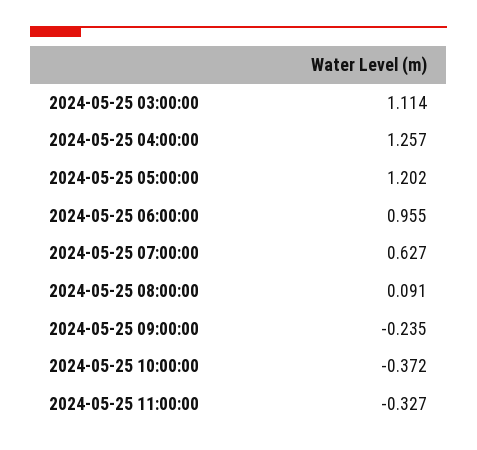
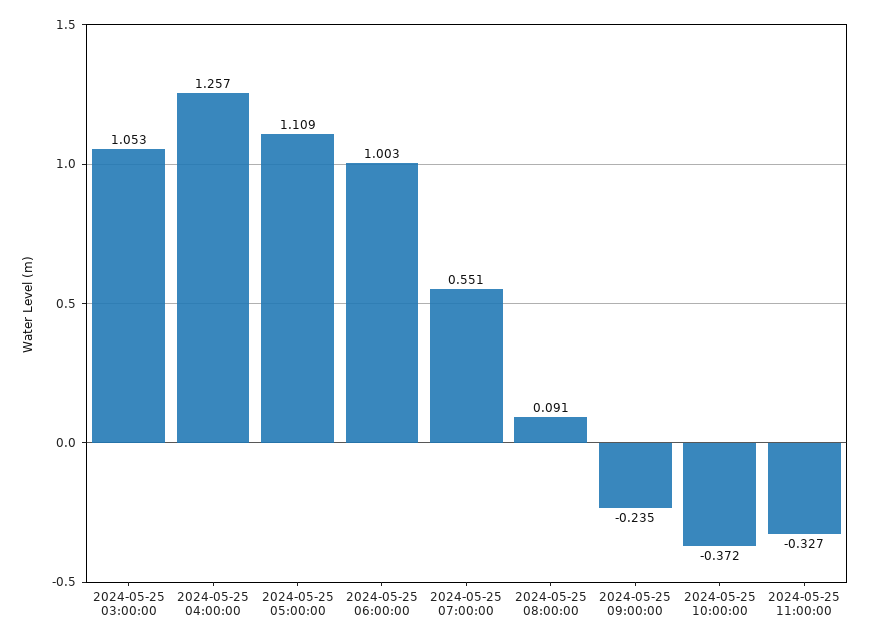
2024-05-25 03:00:00: 1.114 -> 1.053
2024-05-25 05:00:00: 1.202 -> 1.109
2024-05-25 06:00:00: 0.955 -> 1.003
2024-05-25 07:00:00: 0.627 -> 0.551

